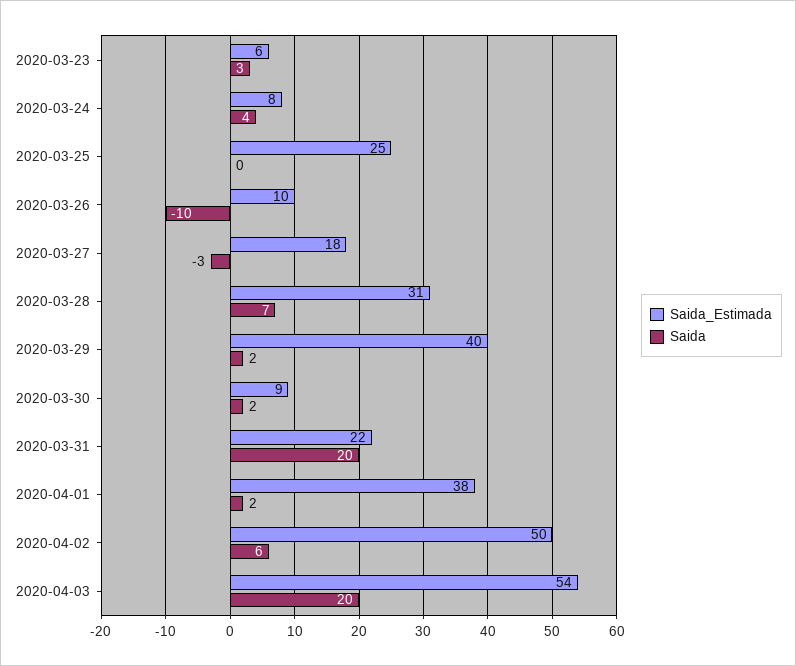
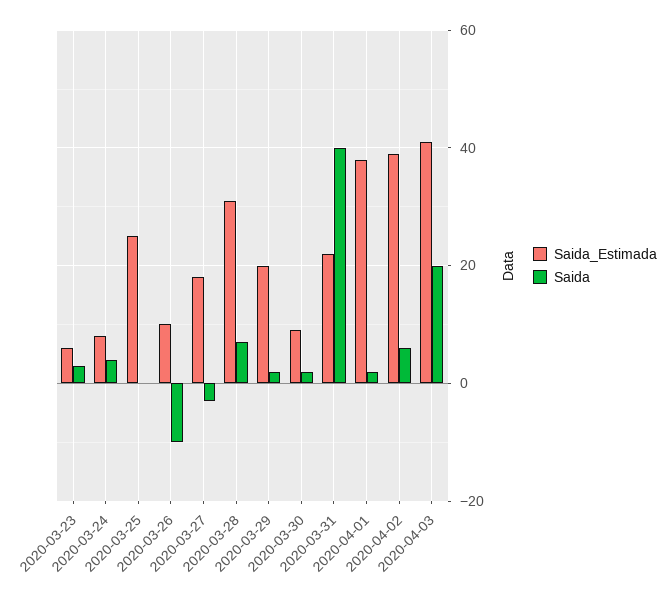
Saida_Estimada, 2020-03-29: 40 -> 20
Saida, 2020-03-31: 20 -> 40
Saida_Estimada, 2020-04-02: 50 -> 40
Saida_Estimada, 2020-04-03: 54 -> 40

